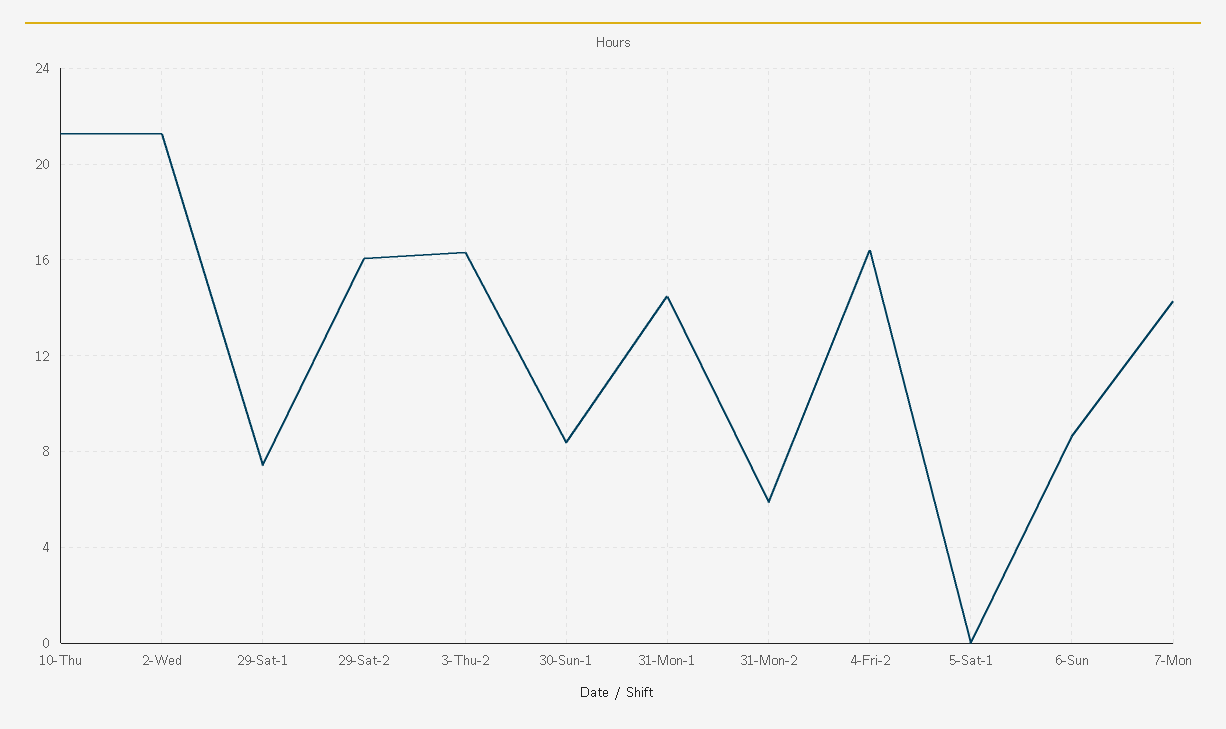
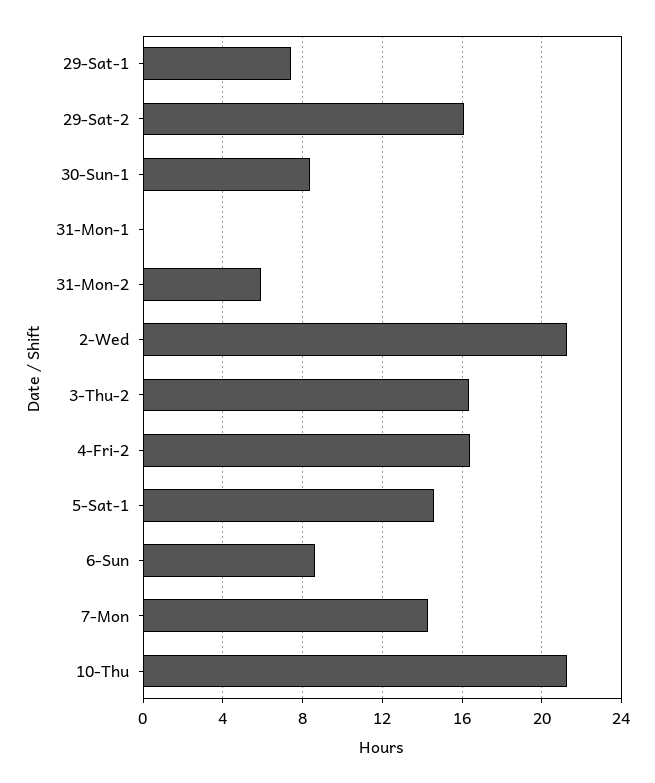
31-Mon-1: 14.5 -> 0
5-Sat-1: 0 -> 14.5

